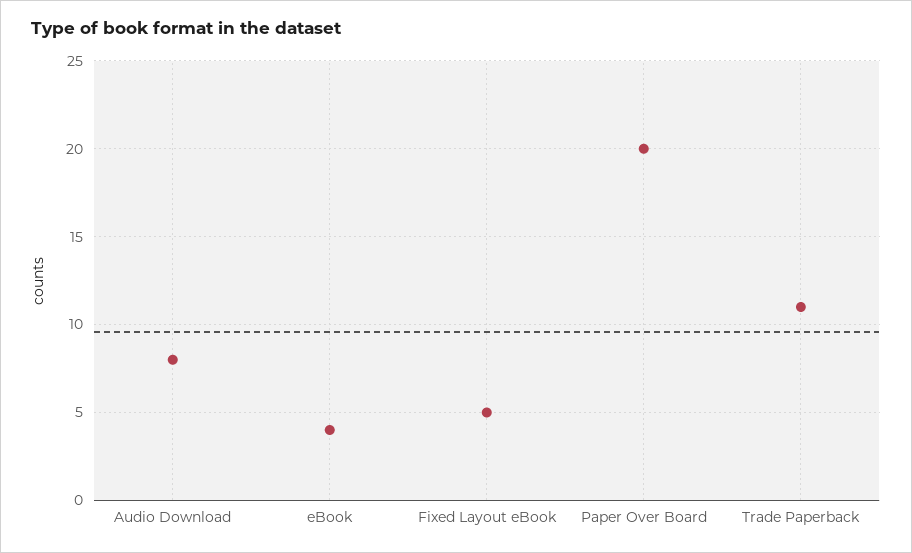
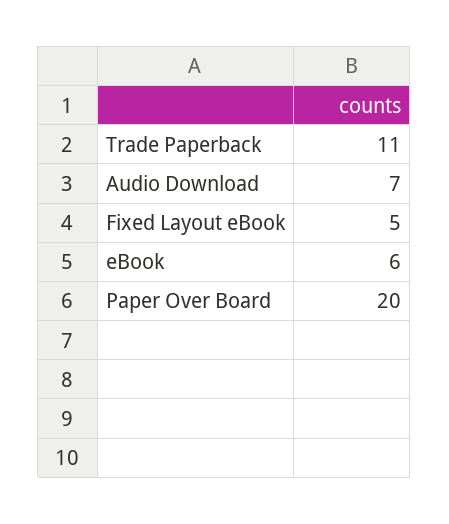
Audio Download: 8 -> 7
eBook: 4 -> 6

